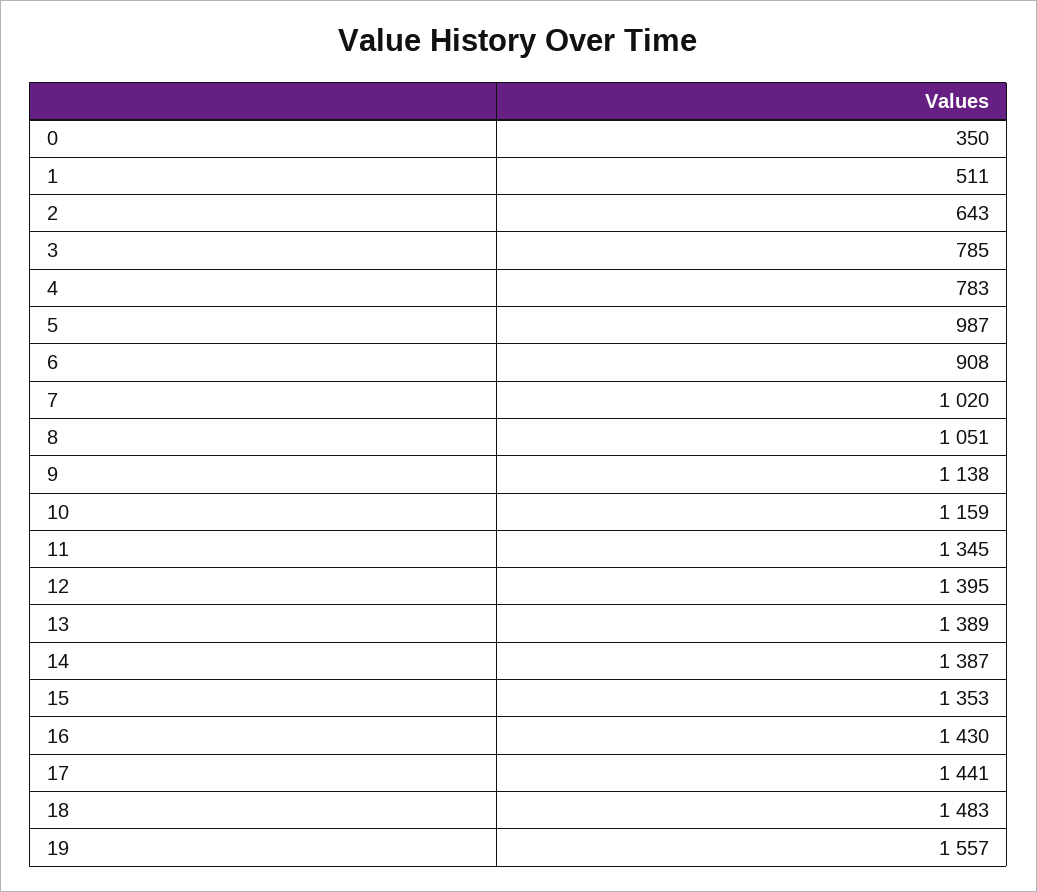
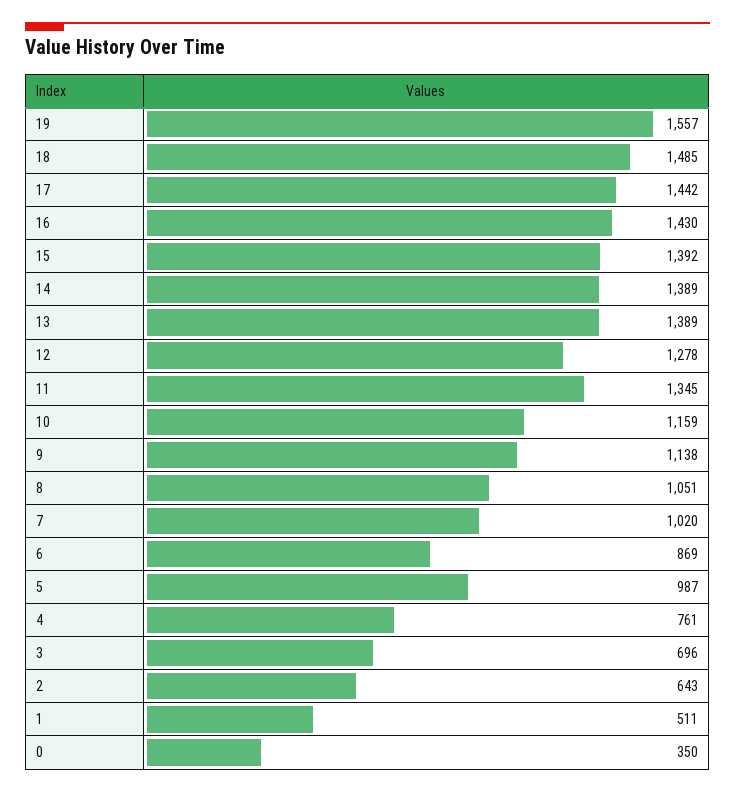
3: 785 -> 696
4: 783 -> 761
6: 908 -> 869
12: 1395 -> 1278
14: 1387 -> 1389
15: 1353 -> 1392
17: 1441 -> 1442
18: 1483 -> 1485

